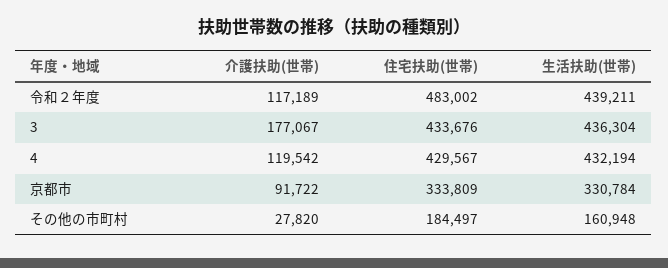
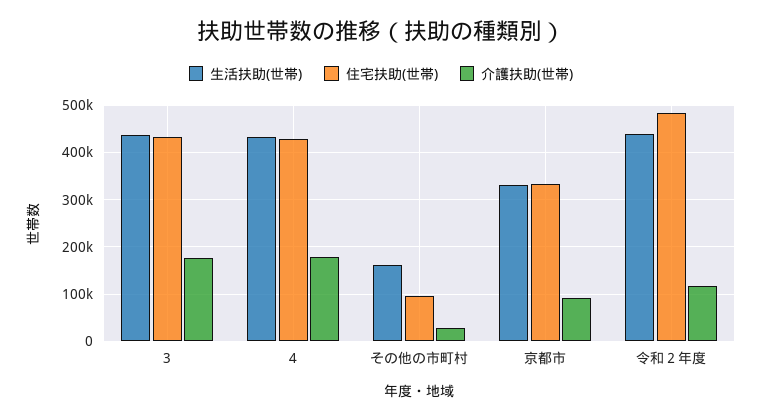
介護扶助(世帯), 4: 119542 -> 180000
住宅扶助(世帯), その他の市町村: 184497 -> 100000

